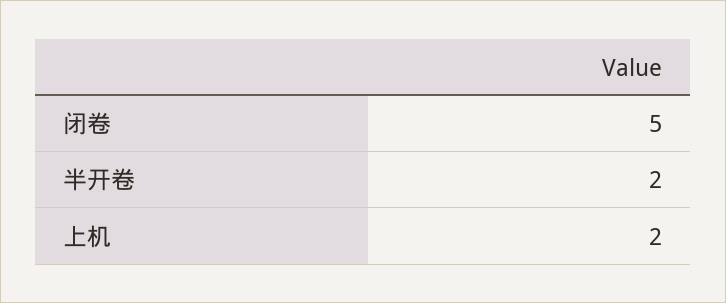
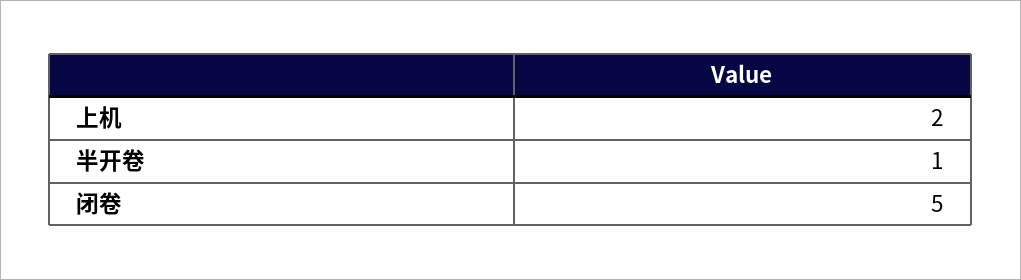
半开卷: 2 -> 1

